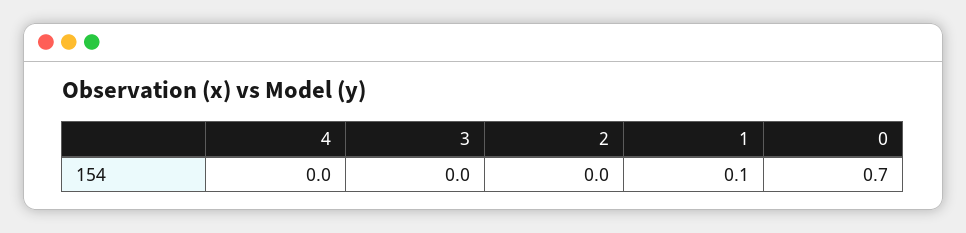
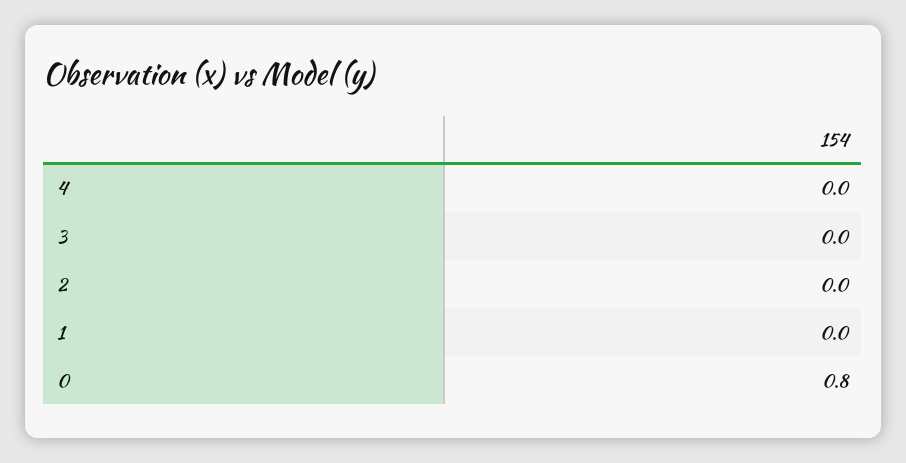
1: 0.1 -> 0
0: 0.7 -> 0.8

